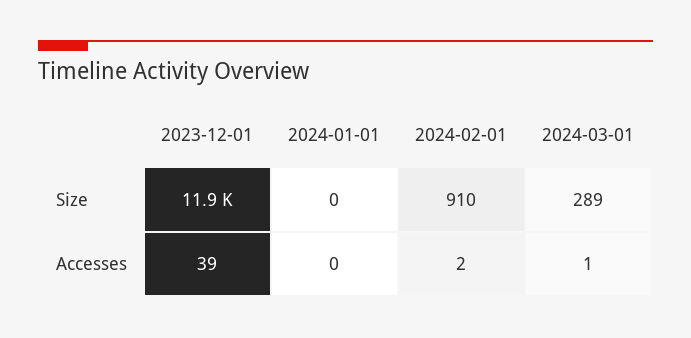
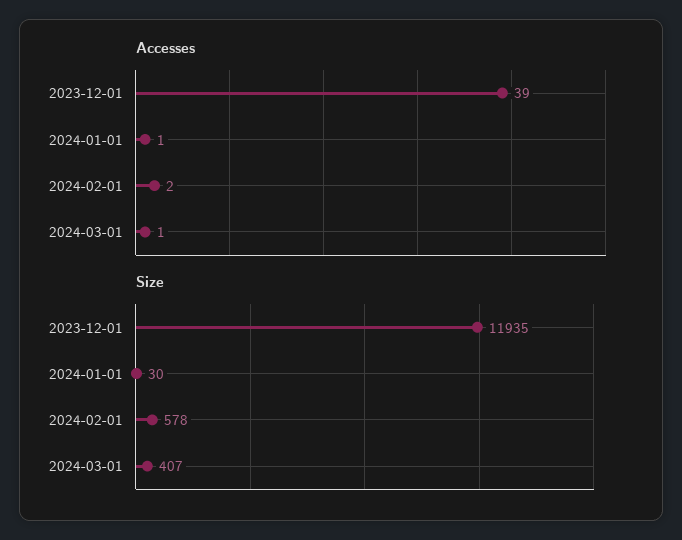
Size, 2024-01-01: 0 -> 30
Size, 2024-02-01: 910 -> 578
Size, 2024-03-01: 289 -> 407
Accesses, 2024-01-01: 0 -> 1

